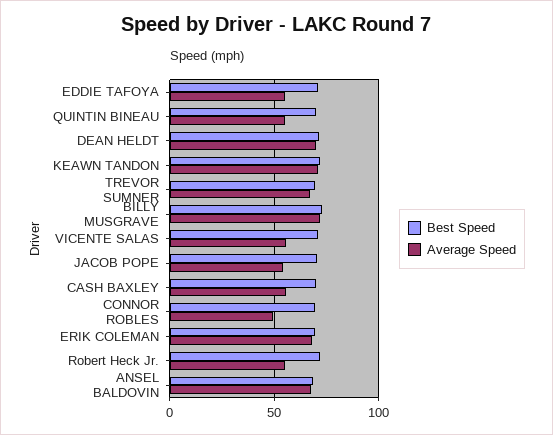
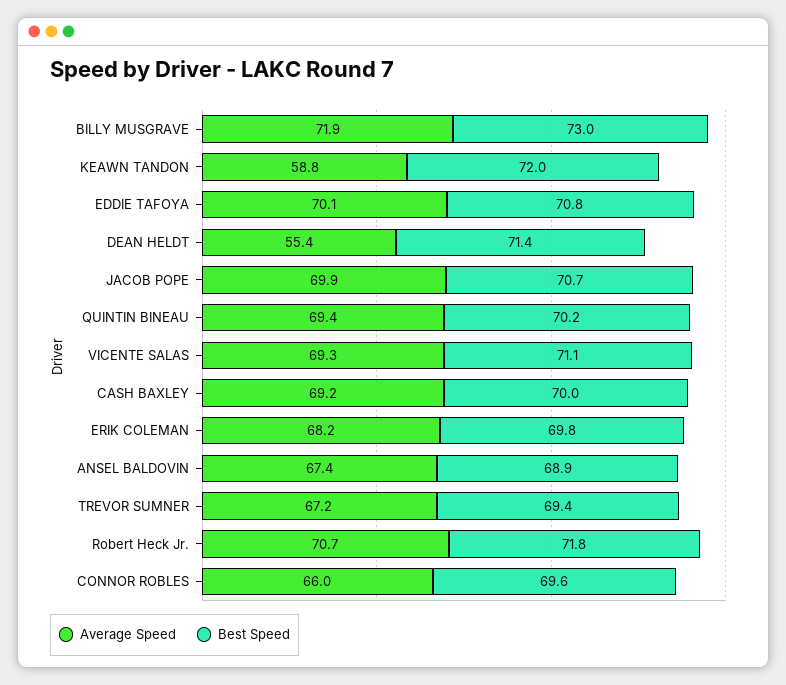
Average Speed, EDDIE TAFOYA: 55 -> 70.1
Average Speed, QUINTIN BINEAU: 55 -> 69.4
Average Speed, DEAN HELDT: 70 -> 55.4
Average Speed, KEAWN TANDON: 70 -> 58.8
Average Speed, VICENTE SALAS: 55 -> 69.3
Average Speed, JACOB POPE: 55 -> 69.9
Average Speed, CASH BAXLEY: 55 -> 69.2
Average Speed, CONNOR ROBLES: 50 -> 66
Average Speed, Robert Heck Jr.: 55 -> 70.7

